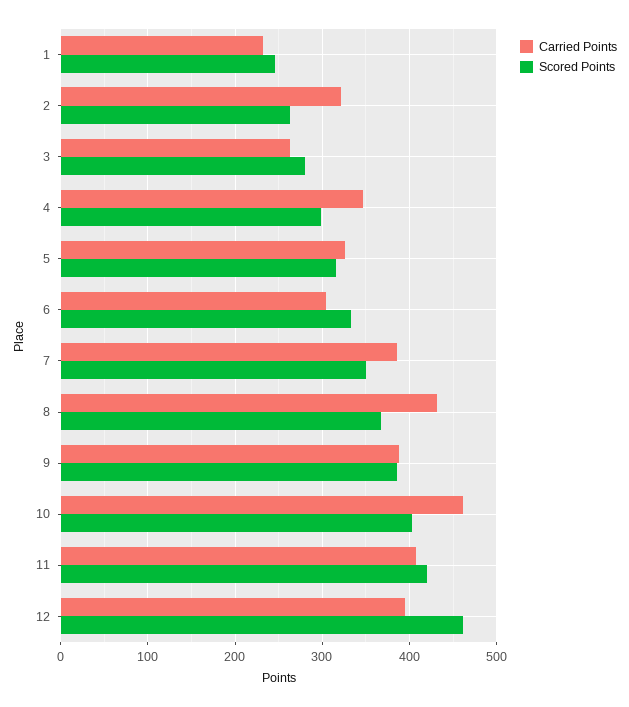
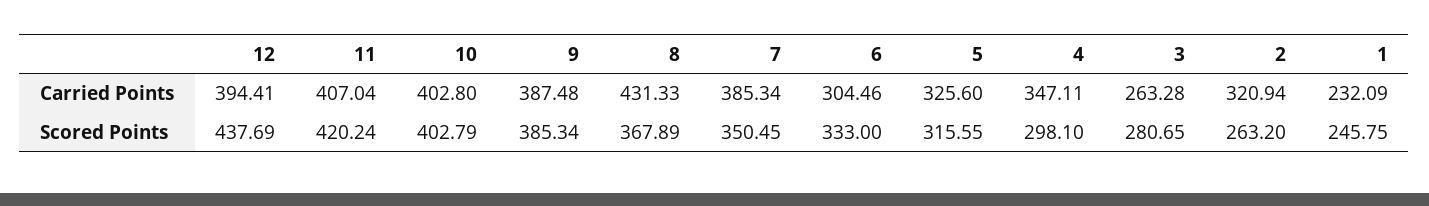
Carried Points, 10: 460 -> 402.8
Scored Points, 12: 460 -> 437.69

